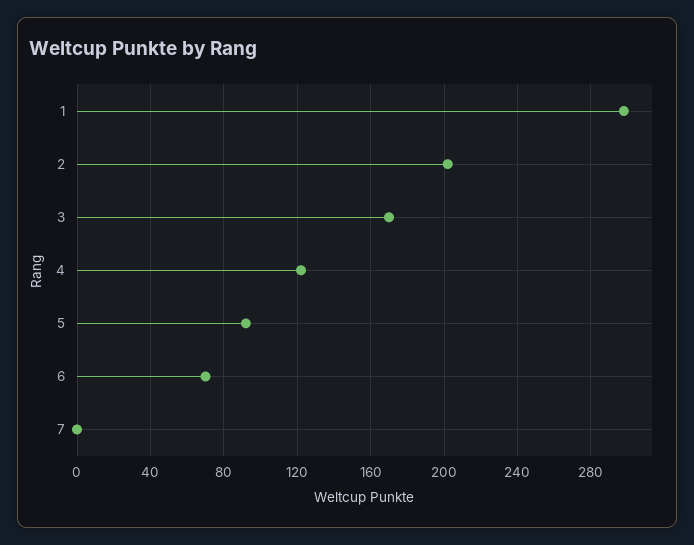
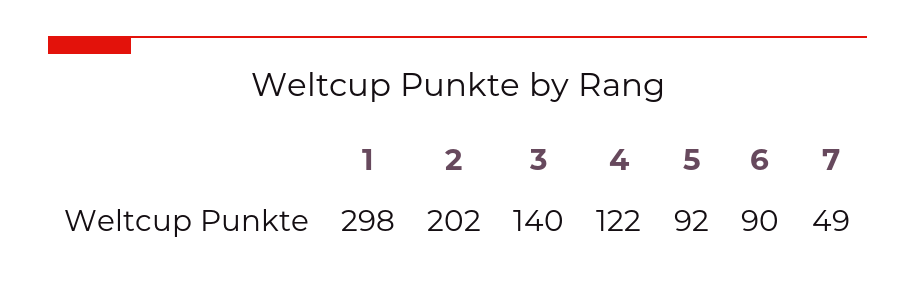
3: 170 -> 140
6: 70 -> 90
7: 0 -> 49

